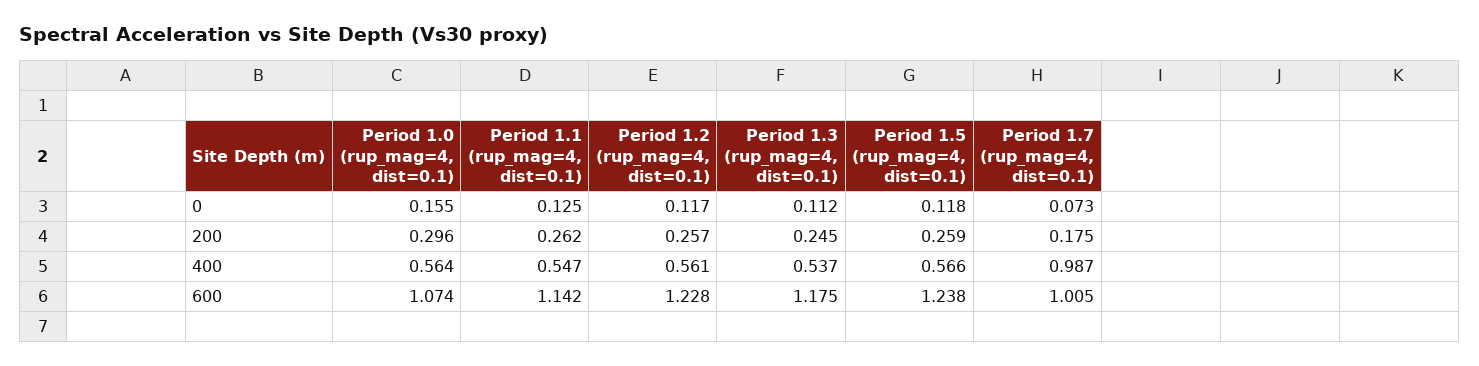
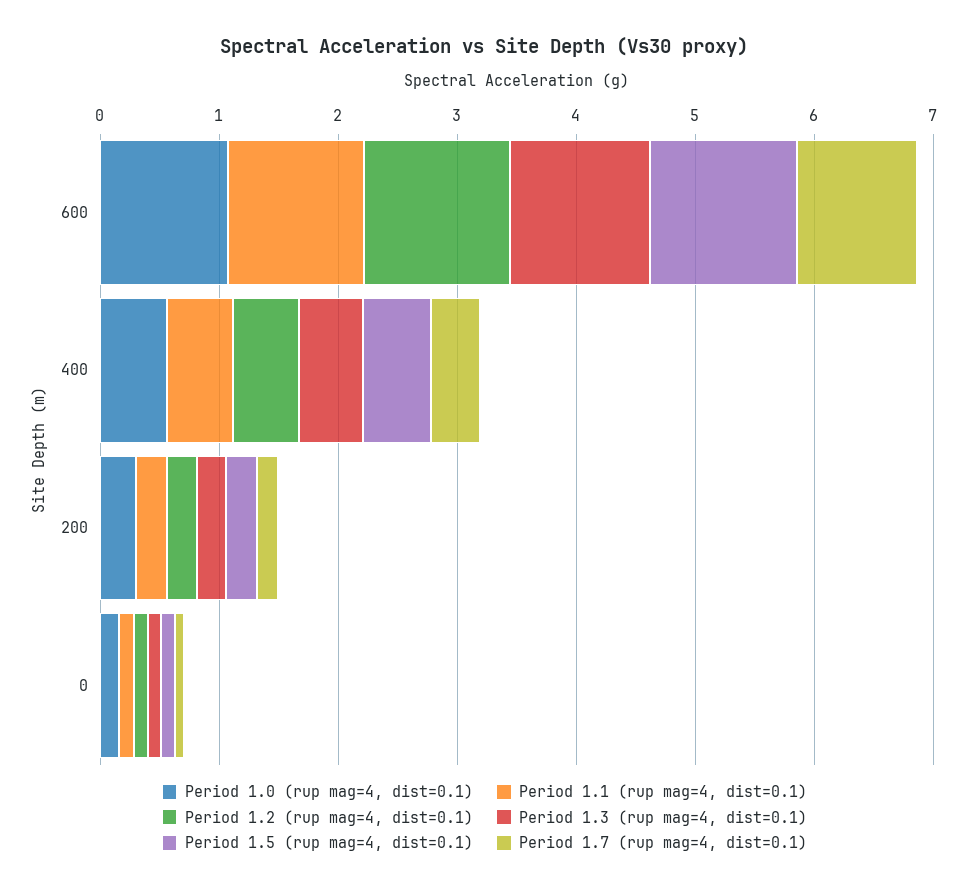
Period 1.7 (rup_mag=4, dist=0.1), 400: 0.987 -> 0.4

